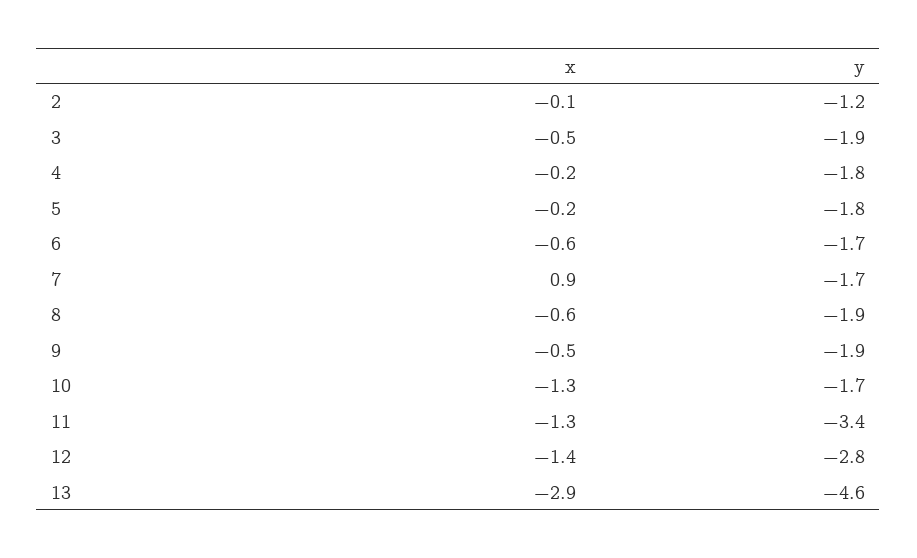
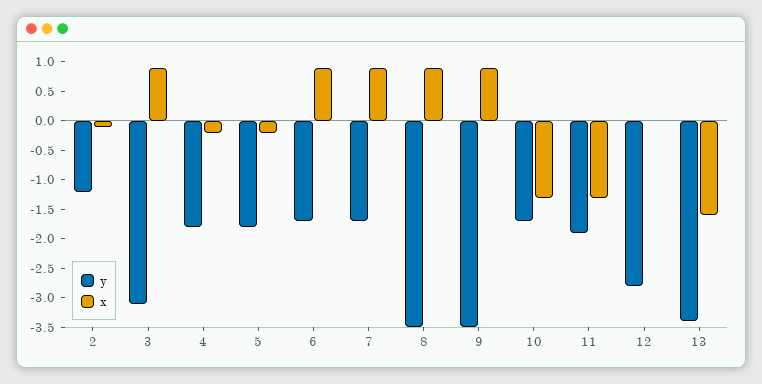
x, 3: -0.5 -> 1
y, 3: -1.9 -> -3
x, 6: -0.6 -> 1
x, 8: -0.6 -> 1
y, 8: -1.9 -> -3.5
x, 9: -0.5 -> 1
y, 9: -1.9 -> -3.5
y, 11: -3.4 -> -2
x, 12: -1.4 -> 0
x, 13: -2.9 -> -1.5
y, 13: -4.6 -> -3.5

